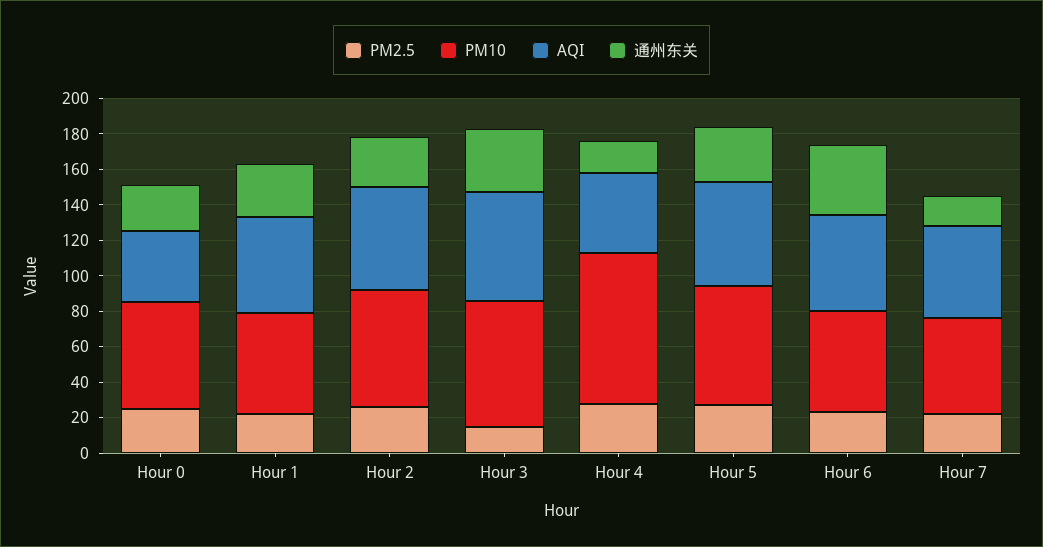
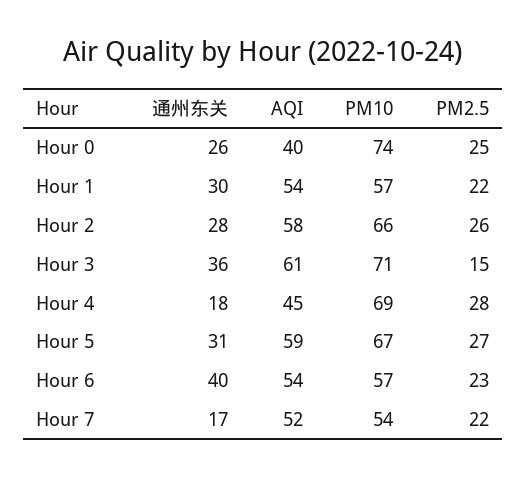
PM10, Hour 0: 60 -> 74
PM10, Hour 4: 85 -> 69

